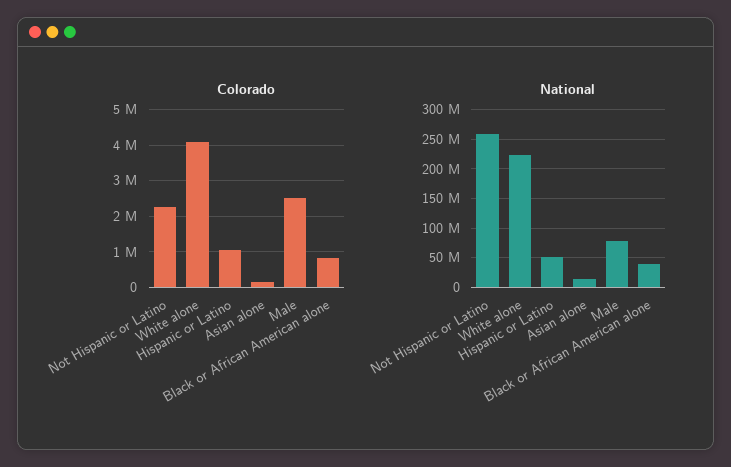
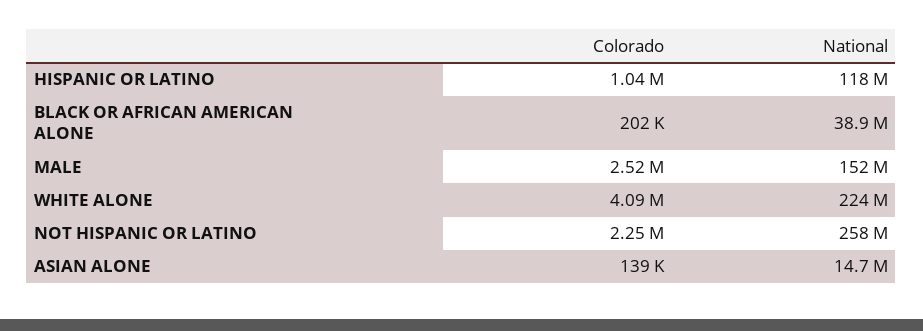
Colorado, Black or African American alone: 800000 -> 202000
National, Hispanic or Latino: 50000000 -> 118000000
National, Male: 75000000 -> 152000000

